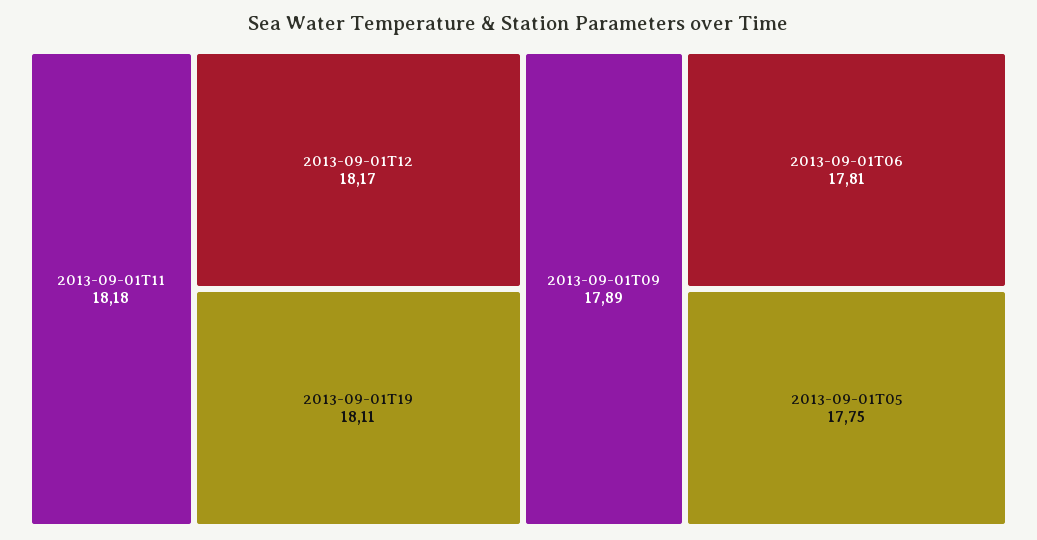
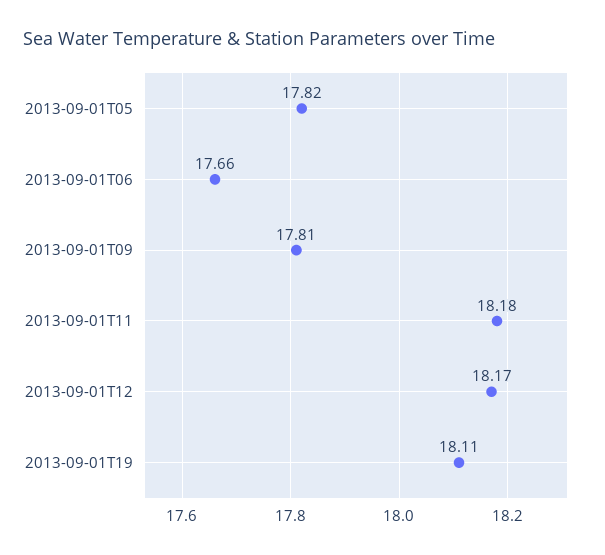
2013-09-01T09: 17.89 -> 17.81
2013-09-01T06: 17.81 -> 17.66
2013-09-01T05: 17.75 -> 17.82

